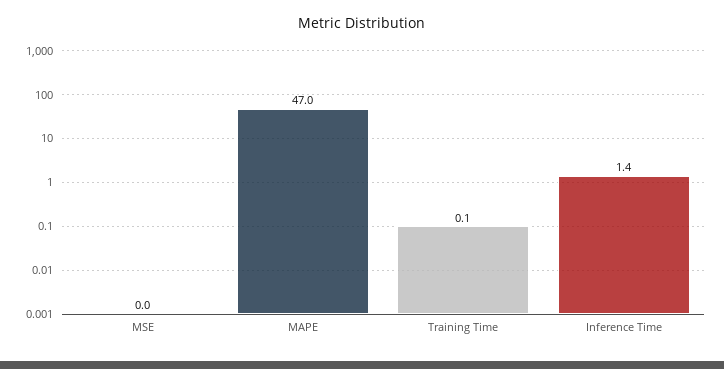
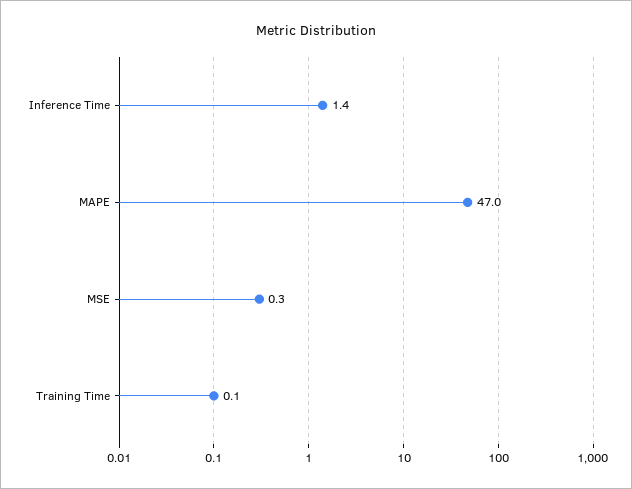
MSE: 0 -> 0.3

